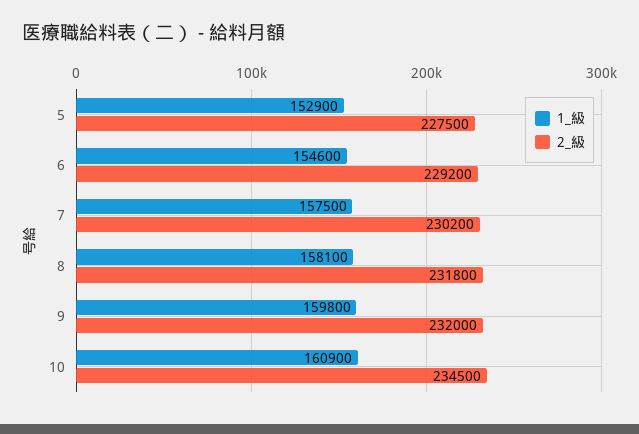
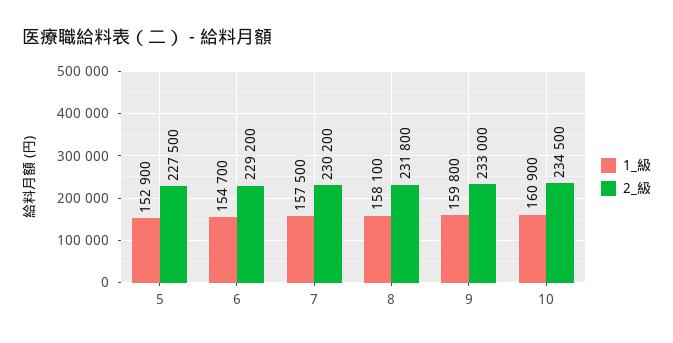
1_級, 6: 154600 -> 154700
2_級, 9: 232000 -> 233000

